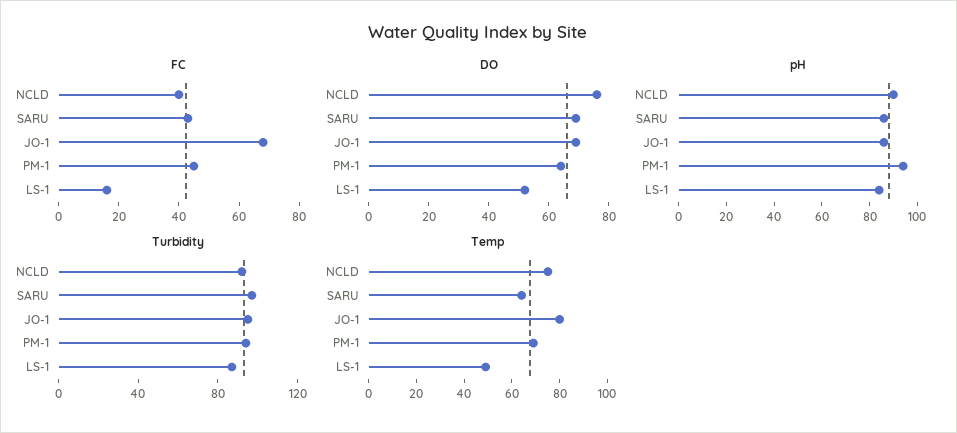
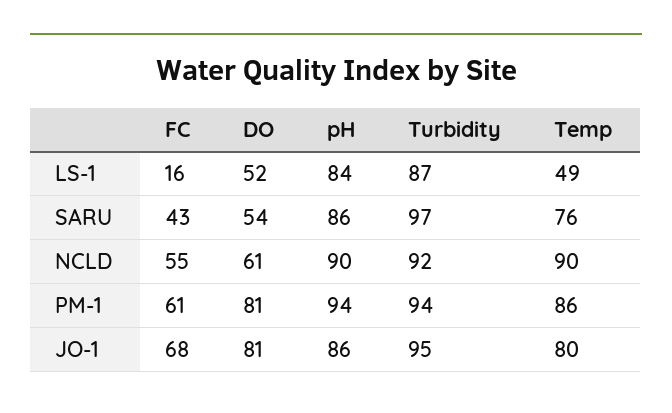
FC, NCLD: 40 -> 55
FC, PM-1: 45 -> 61
DO, NCLD: 75 -> 61
DO, SARU: 70 -> 54
DO, JO-1: 70 -> 81
DO, PM-1: 65 -> 81
Temp, NCLD: 75 -> 90
Temp, SARU: 65 -> 76
Temp, PM-1: 70 -> 86

